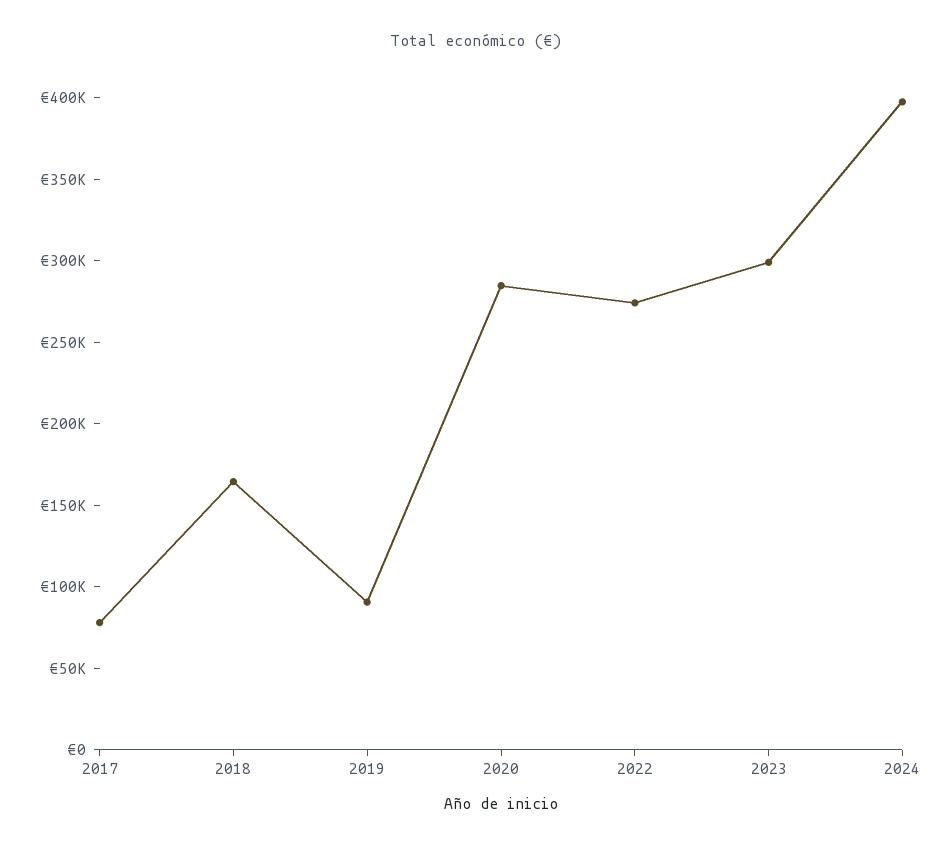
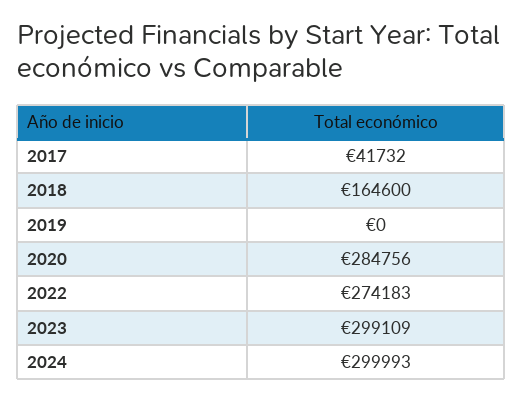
2017: 80000 -> 41732
2019: 90000 -> 0
2024: 400000 -> 299993

